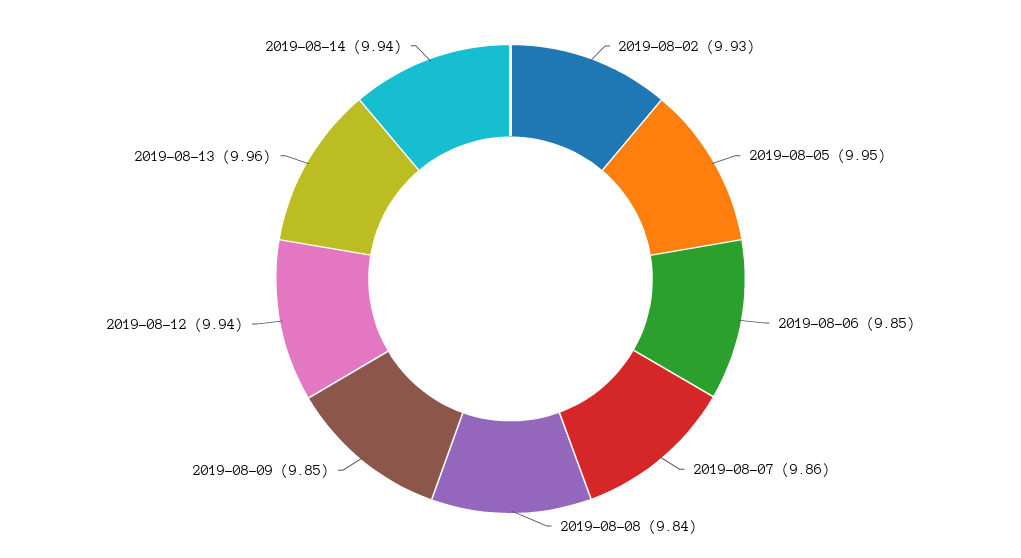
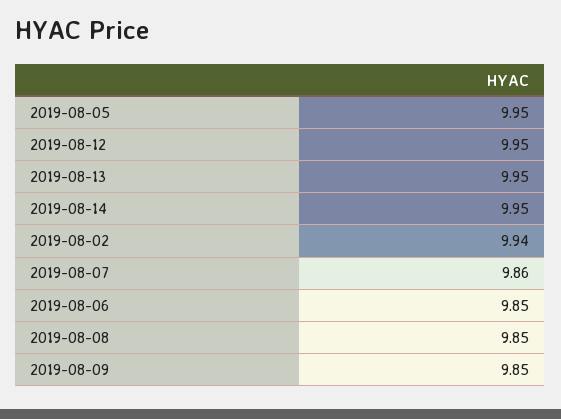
2019-08-02: 9.93 -> 9.94
2019-08-08: 9.84 -> 9.85
2019-08-12: 9.94 -> 9.95
2019-08-13: 9.96 -> 9.95
2019-08-14: 9.94 -> 9.95

